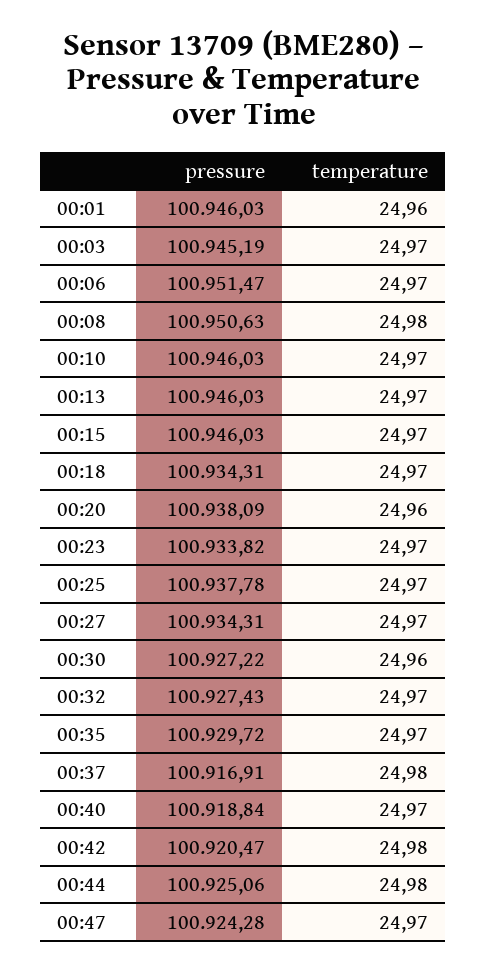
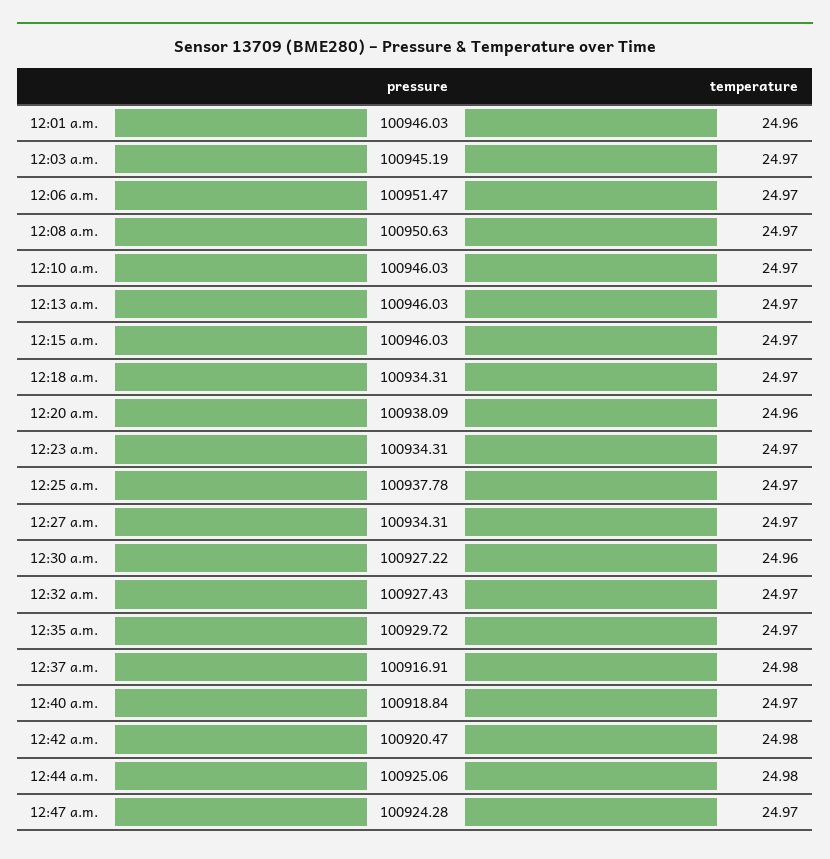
temperature, 00:08: 24.98 -> 24.97
pressure, 00:23: 100933.82 -> 100934.31

